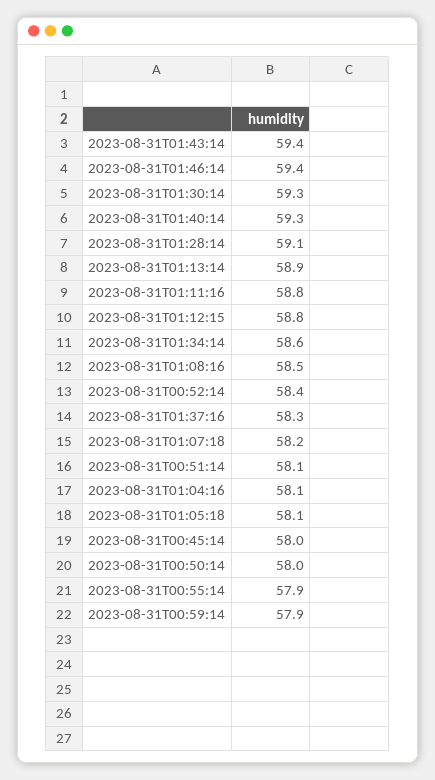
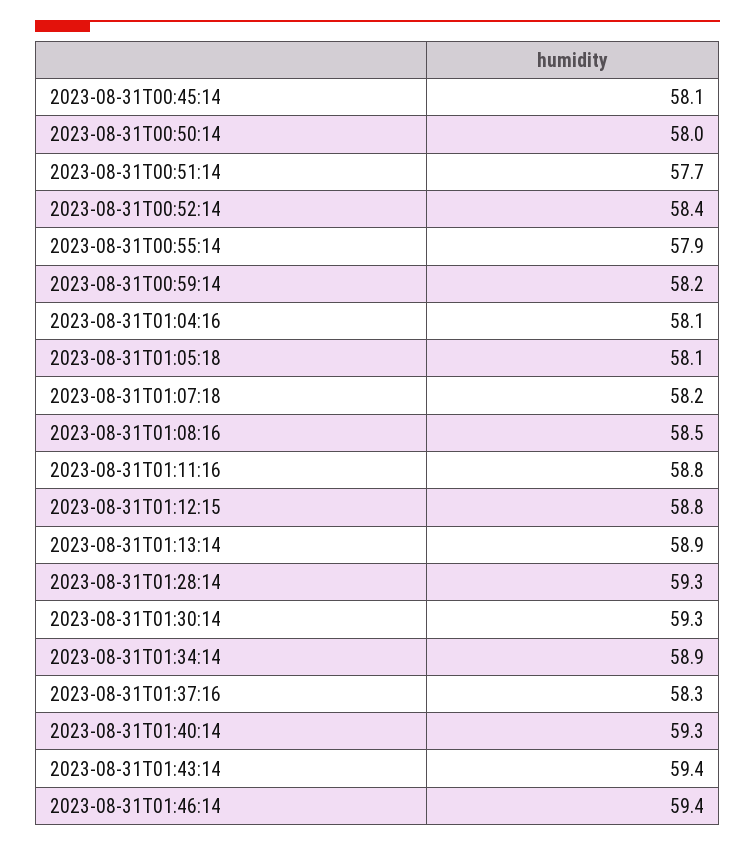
2023-08-31T01:28:14: 59.1 -> 59.3
2023-08-31T01:34:14: 58.6 -> 58.9
2023-08-31T00:51:14: 58.1 -> 57.7
2023-08-31T00:45:14: 58 -> 58.1
2023-08-31T00:59:14: 57.9 -> 58.2

